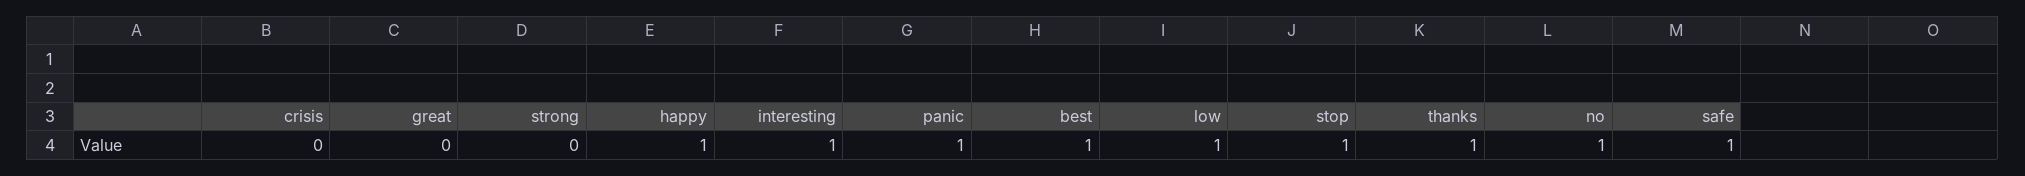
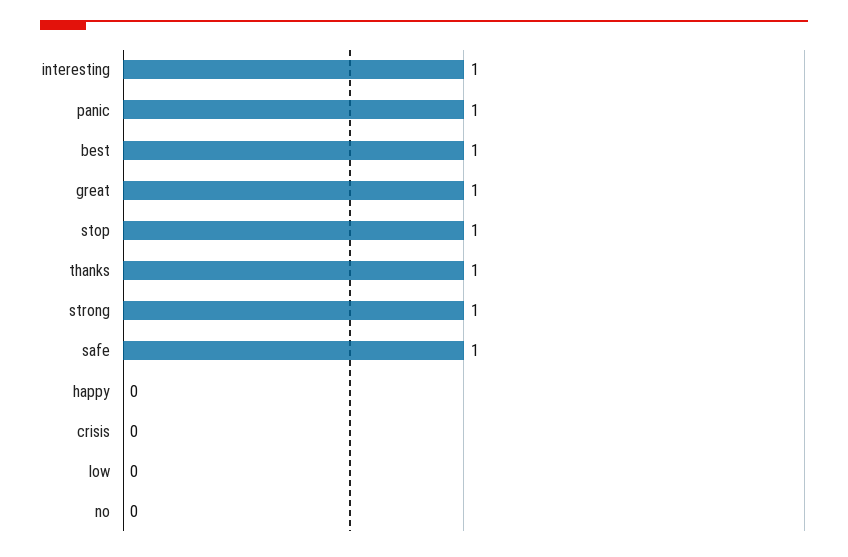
great: 0 -> 1
strong: 0 -> 1
happy: 1 -> 0
low: 1 -> 0
no: 1 -> 0

